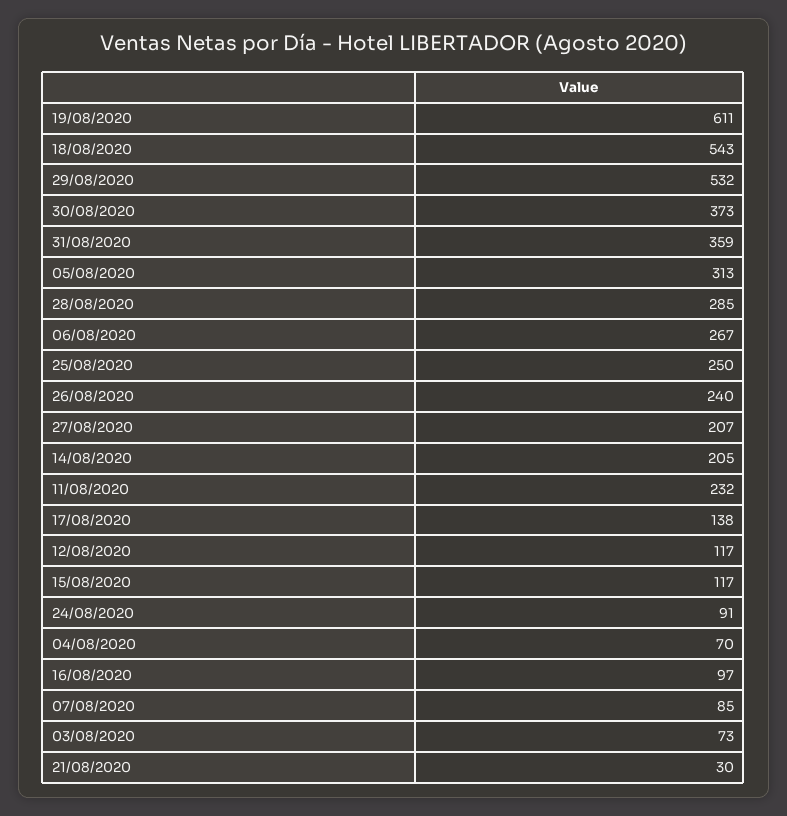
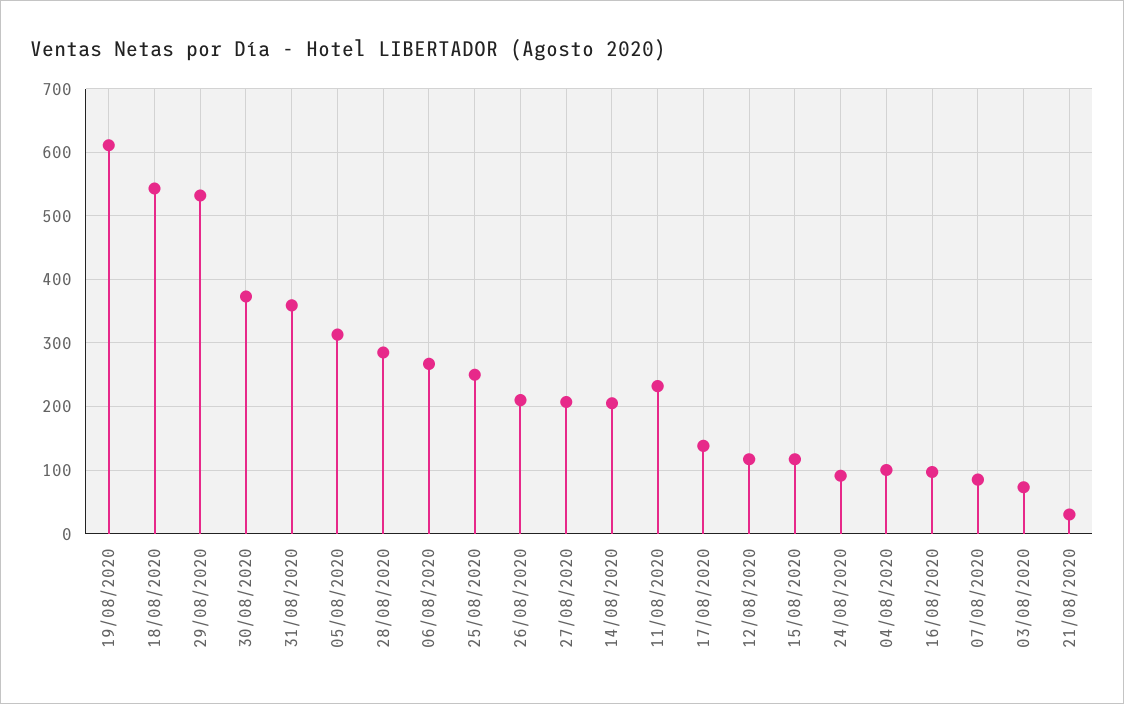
26/08/2020: 240 -> 210
04/08/2020: 70 -> 100

